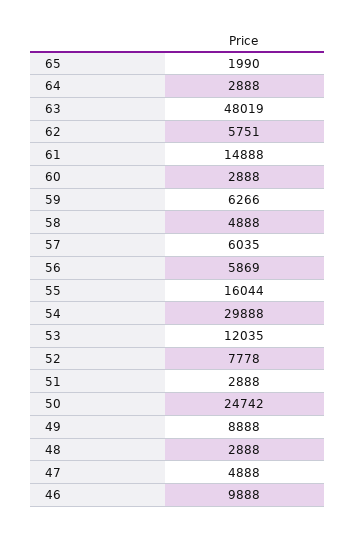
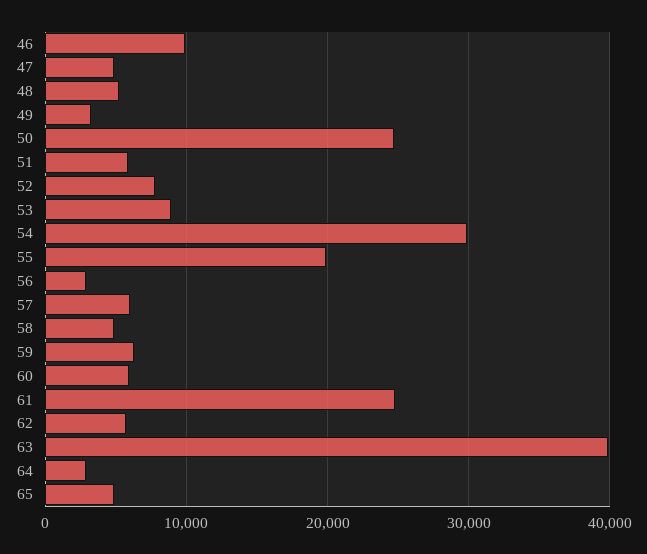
65: 1990 -> 5000
63: 48019 -> 40000
61: 14888 -> 25000
60: 2888 -> 6000
56: 5869 -> 3000
55: 16044 -> 20000
53: 12035 -> 9000
51: 2888 -> 6000
49: 8888 -> 3000
48: 2888 -> 5000

